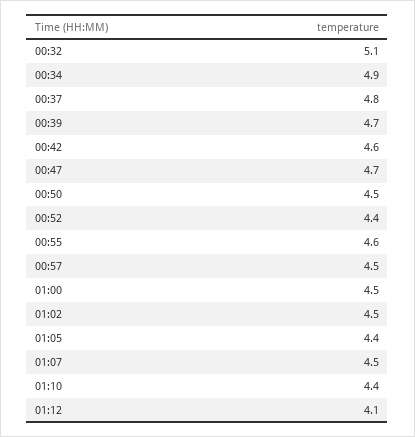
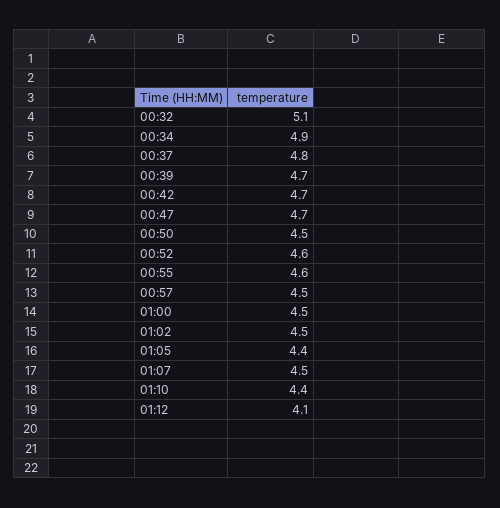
00:42: 4.6 -> 4.7
00:52: 4.4 -> 4.6

